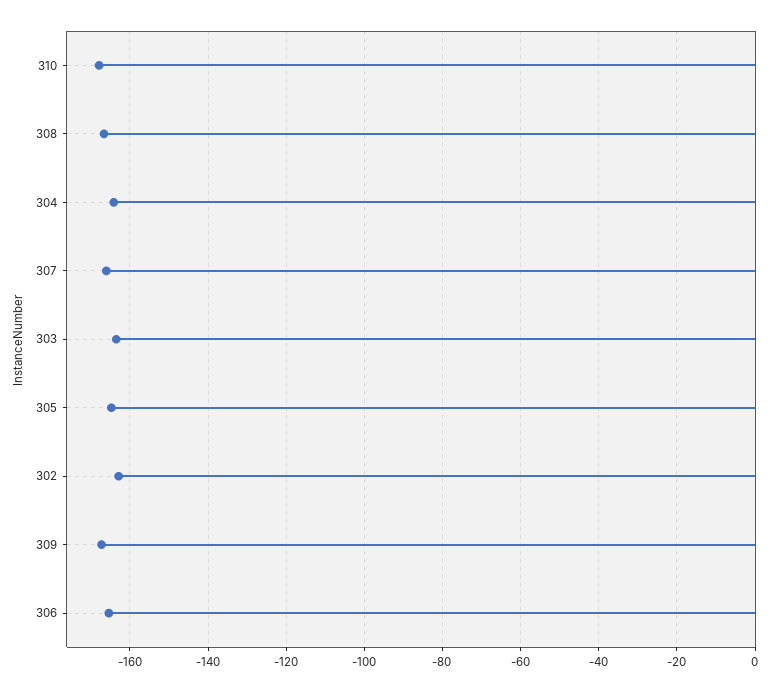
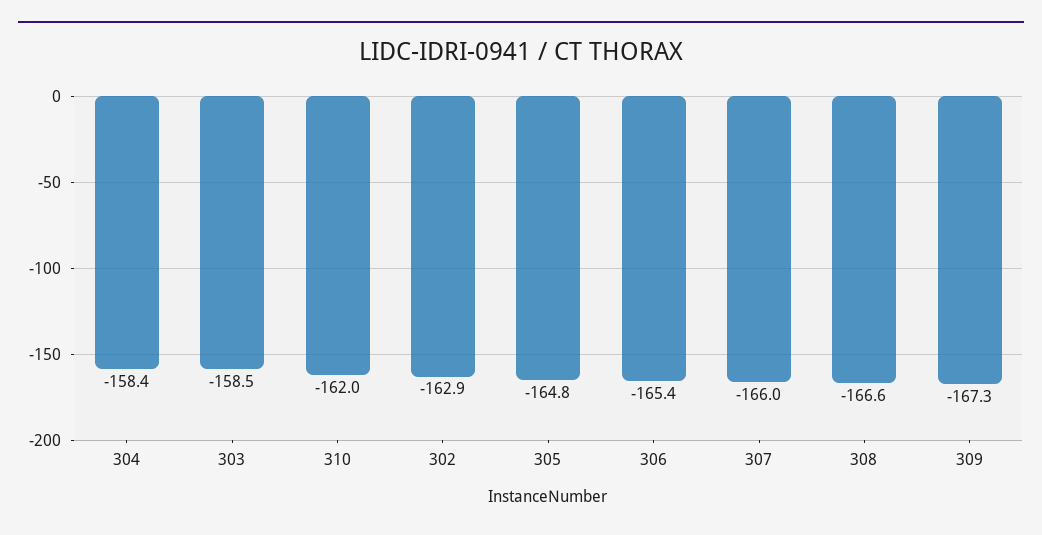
310: -168 -> -162
304: -164 -> -158.4
303: -164 -> -158.5

